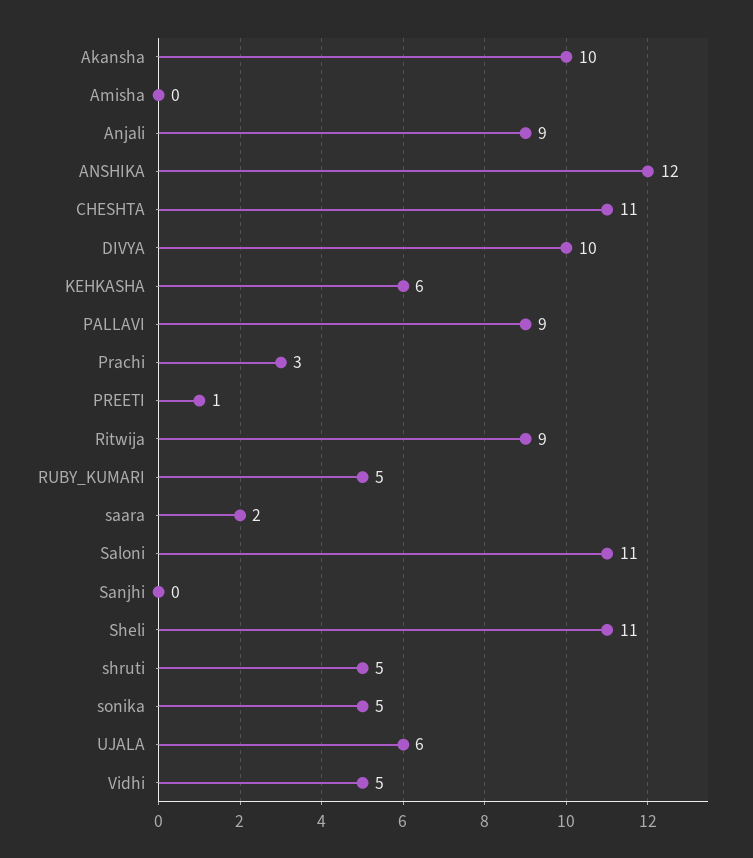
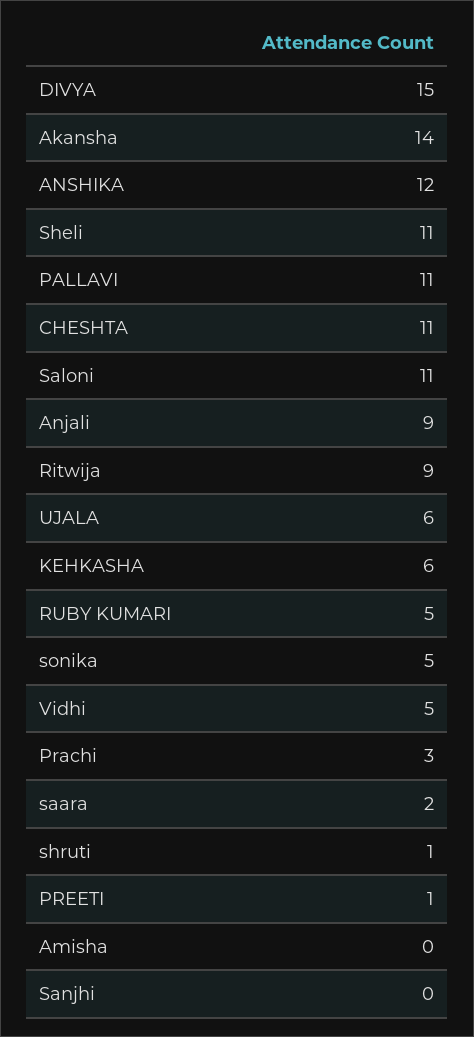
Akansha: 10 -> 14
DIVYA: 10 -> 15
PALLAVI: 9 -> 11
shruti: 5 -> 1

